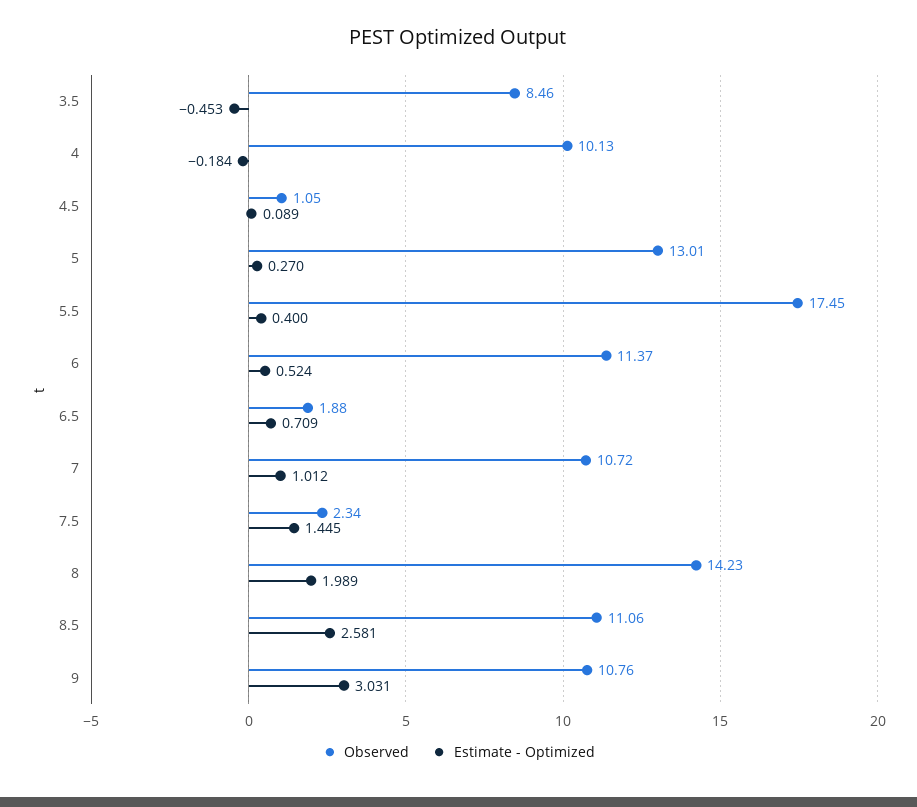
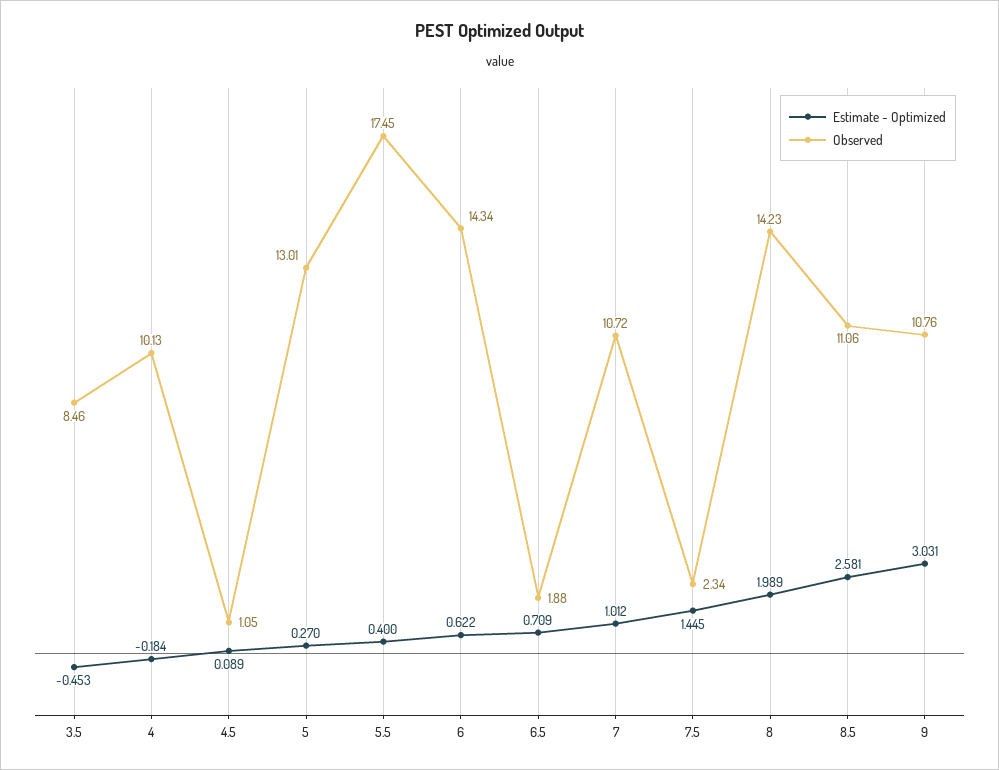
Observed, 6: 11.37 -> 14.34
Estimate - Optimized, 6: 0.524 -> 0.622

